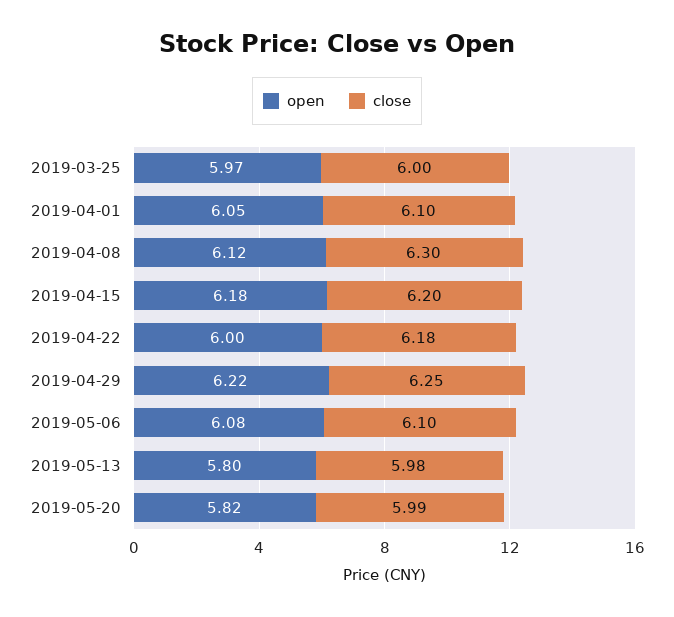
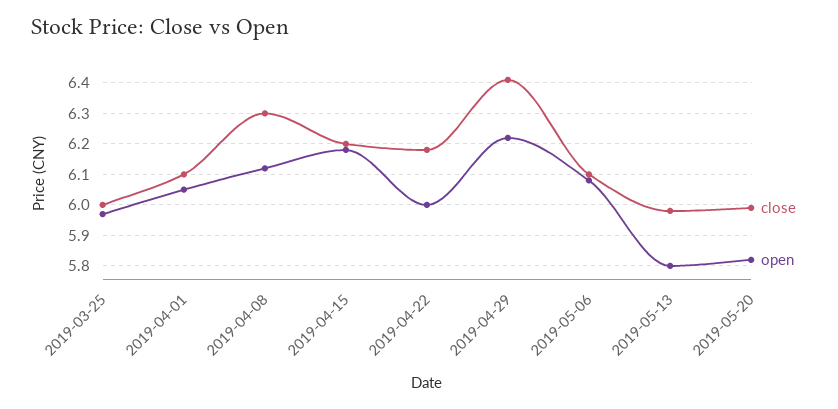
close, 2019-04-29: 6.25 -> 6.4

